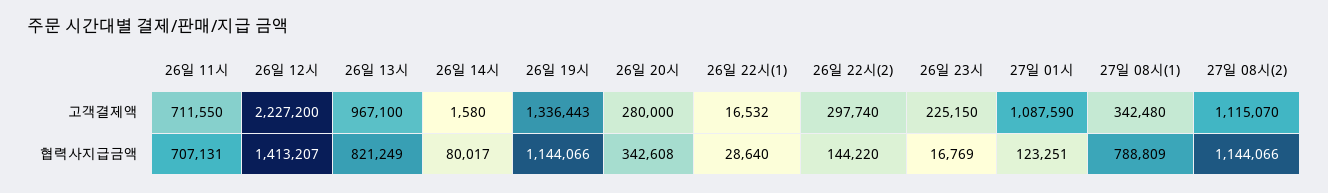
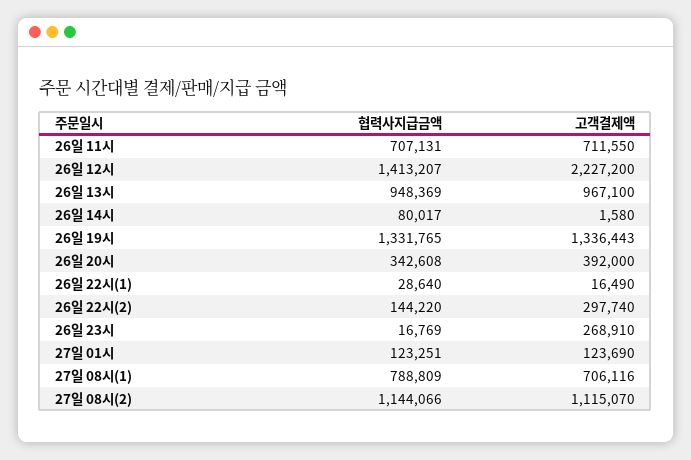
26일 20시, 고객결제액: 280000 -> 392000
26일 22시(1), 고객결제액: 16532 -> 16490
26일 23시, 고객결제액: 225150 -> 268910
27일 01시, 고객결제액: 1087590 -> 123690
27일 08시(1), 고객결제액: 342480 -> 706116
26일 13시, 협력사지급금액: 821249 -> 948369
26일 19시, 협력사지급금액: 1144066 -> 1331765

